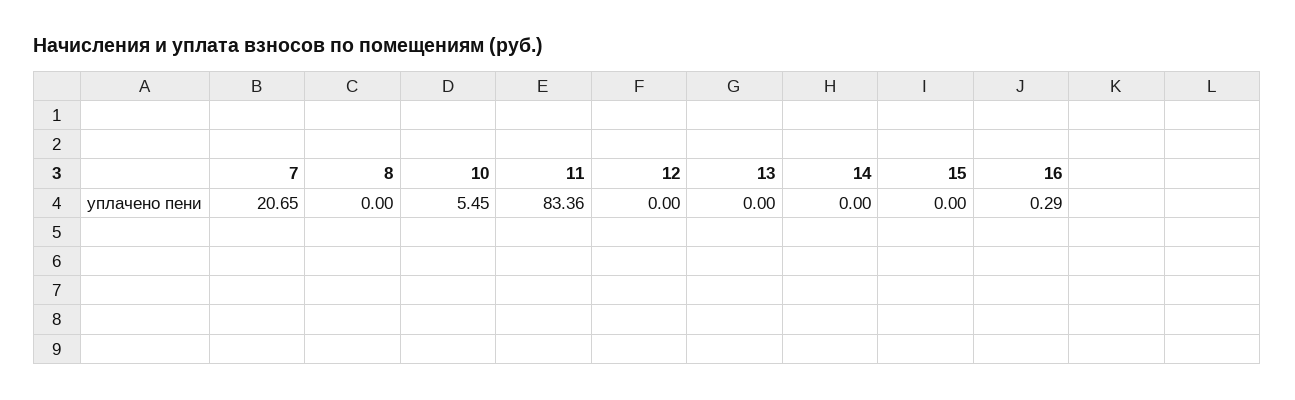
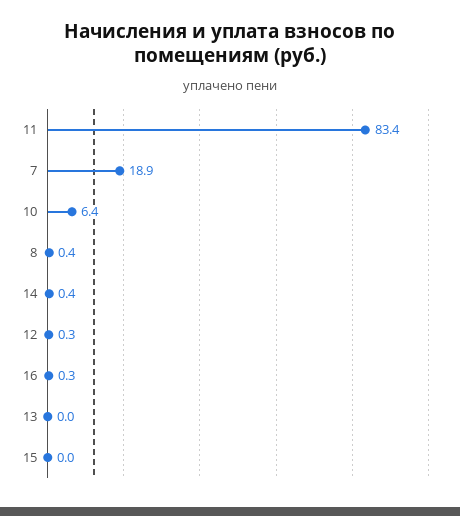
7: 20.65 -> 18.9
8: 0 -> 0.4
10: 5.45 -> 6.4
12: 0 -> 0.3
14: 0 -> 0.4

